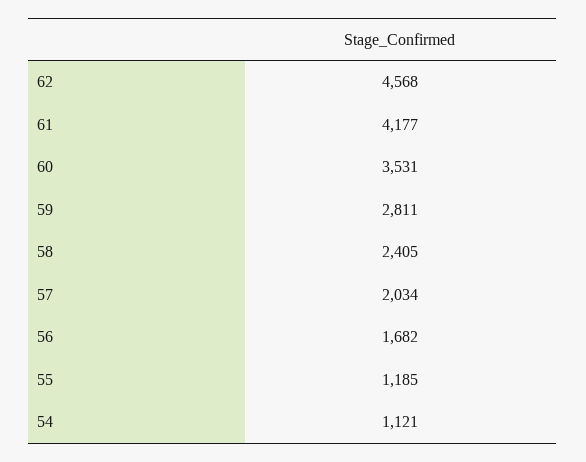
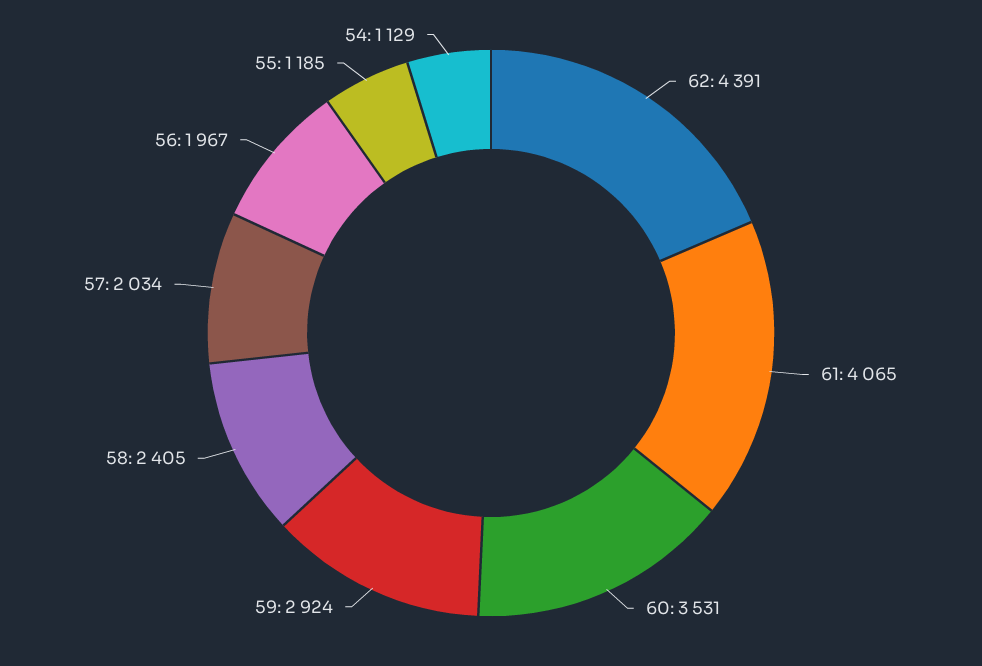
62: 4568 -> 4391
61: 4177 -> 4065
59: 2811 -> 2924
56: 1682 -> 1967
54: 1121 -> 1129

